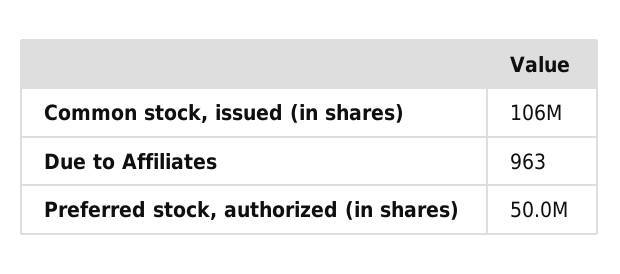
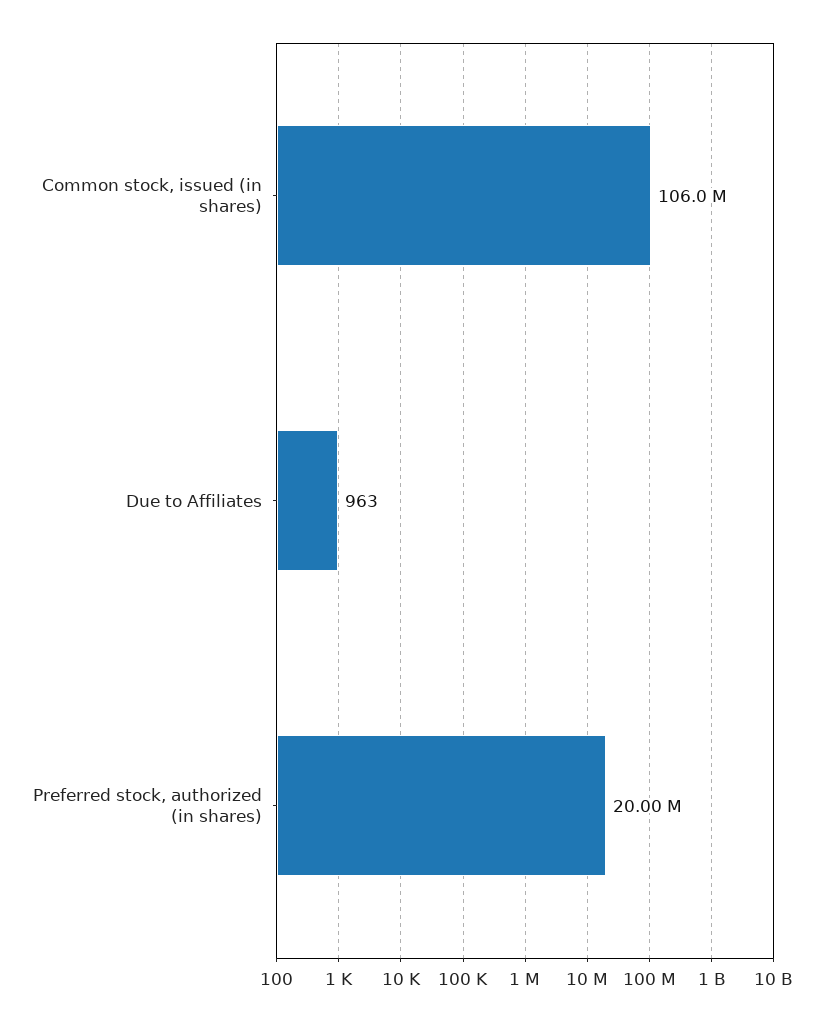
Preferred stock, authorized (in shares): 50000000 -> 20000000

